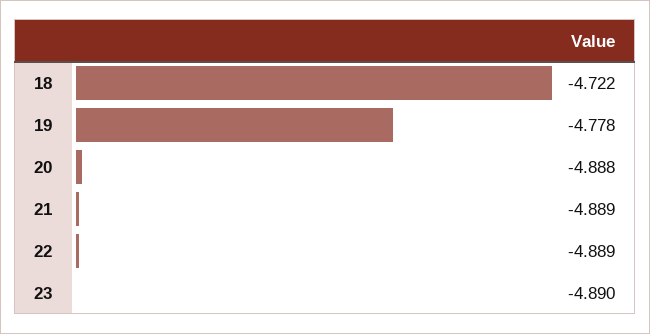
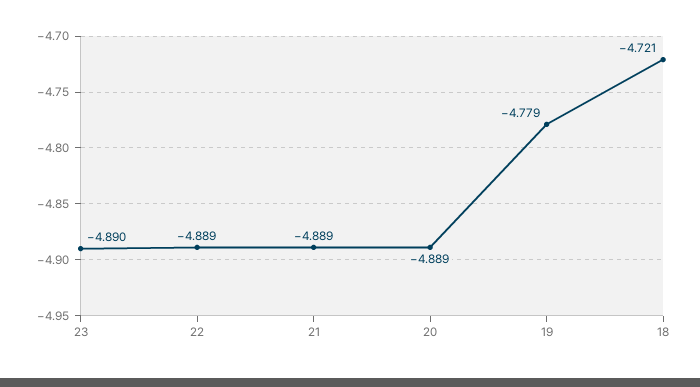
18: -4.722 -> -4.721
19: -4.778 -> -4.779
20: -4.888 -> -4.889

